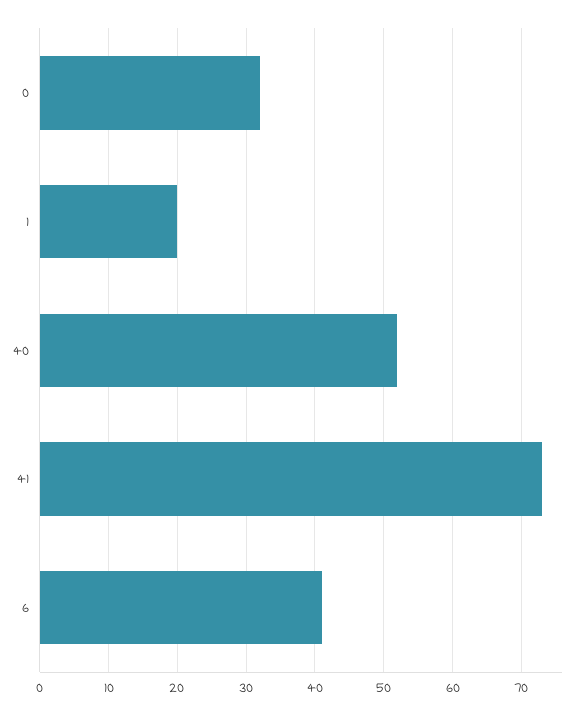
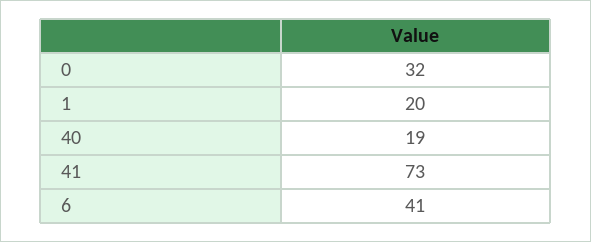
40: 52 -> 19

